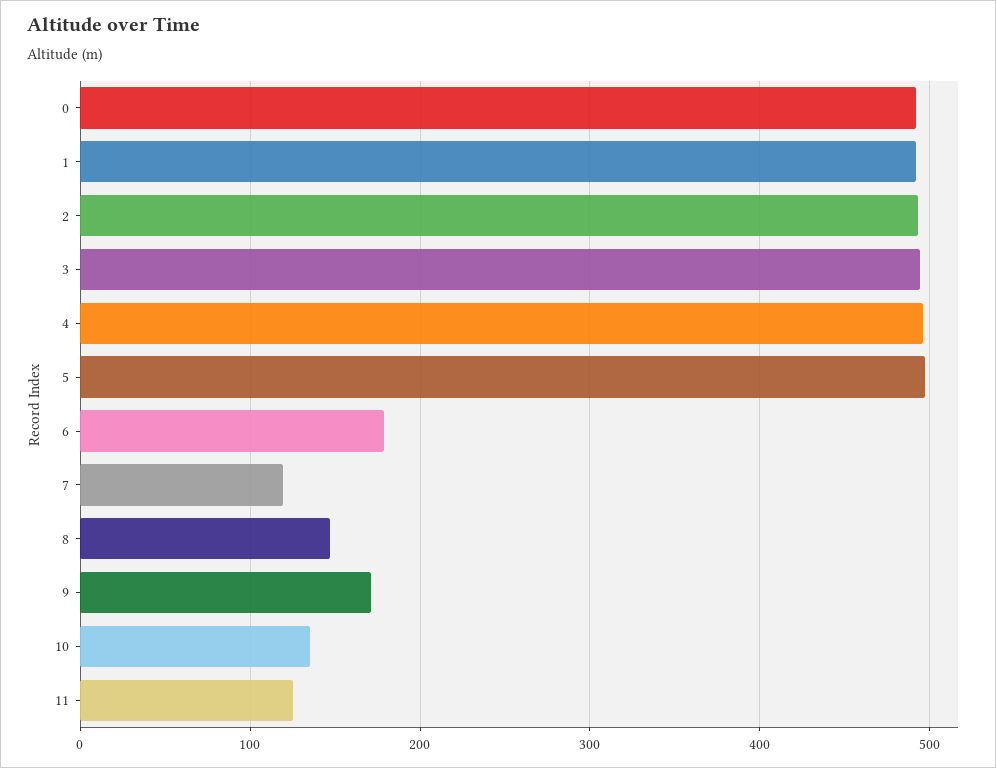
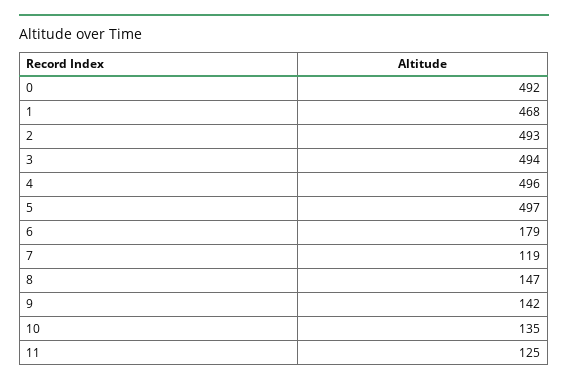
1: 490 -> 468
9: 170 -> 142

